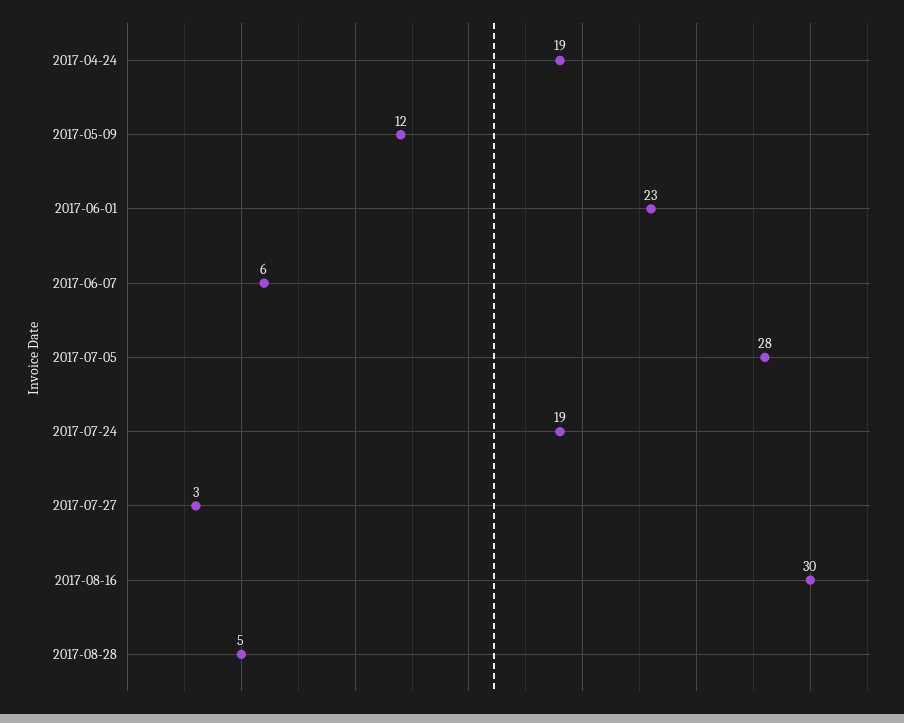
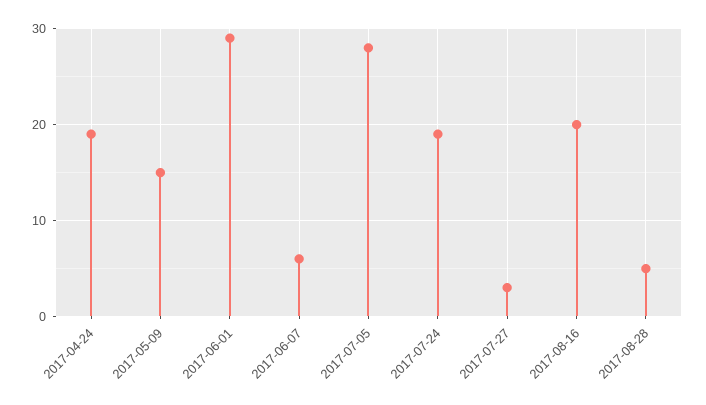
2017-05-09: 12 -> 15
2017-06-01: 23 -> 29
2017-08-16: 30 -> 20

